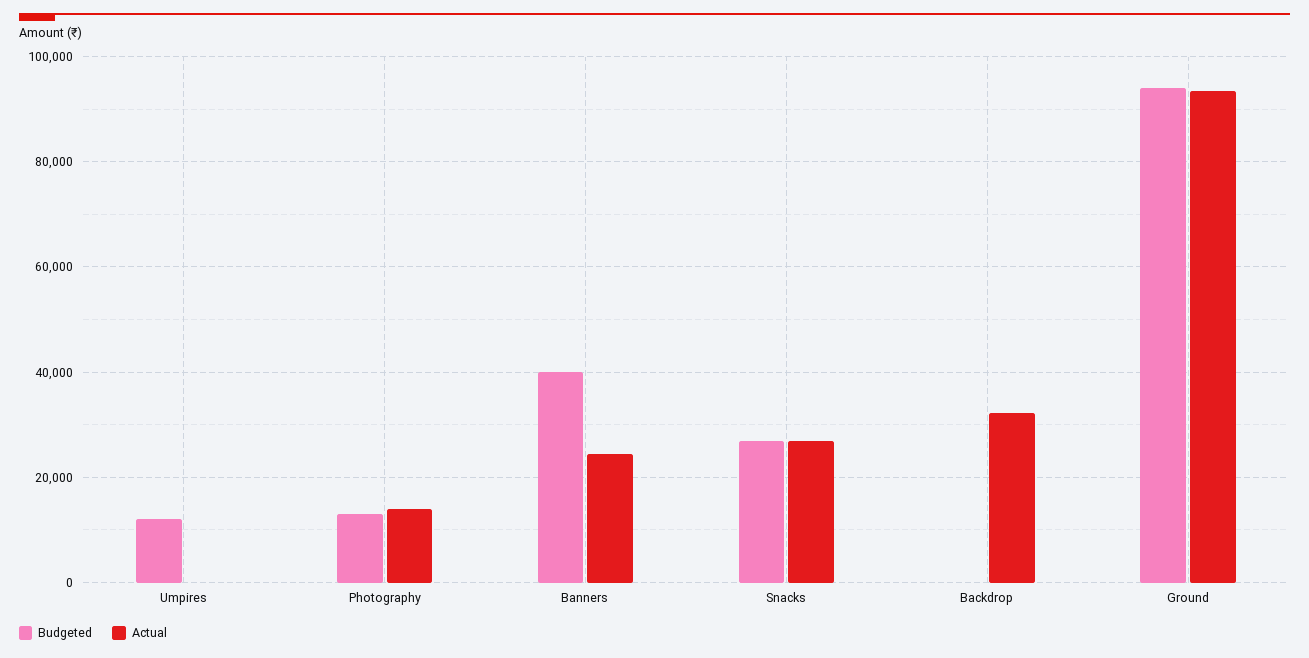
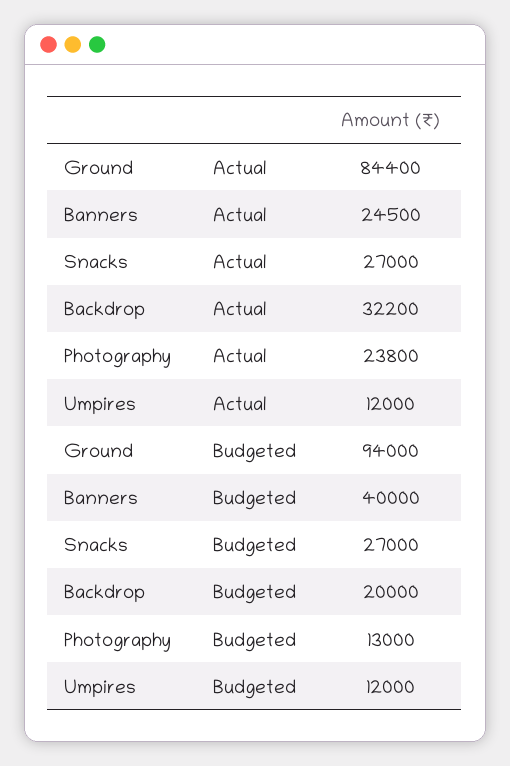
Actual, Umpires: 0 -> 12000
Actual, Photography: 14000 -> 23800
Budgeted, Backdrop: 0 -> 20000
Actual, Ground: 94000 -> 84400

